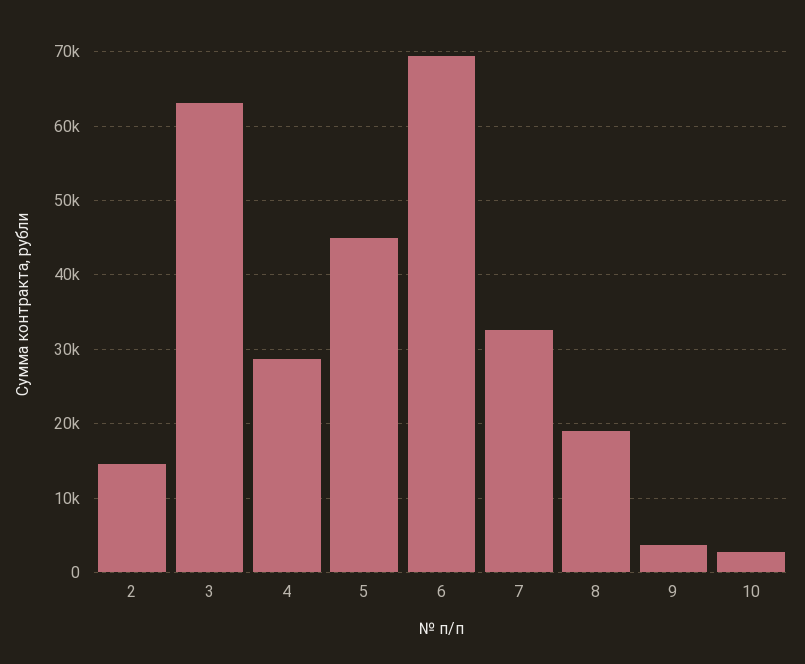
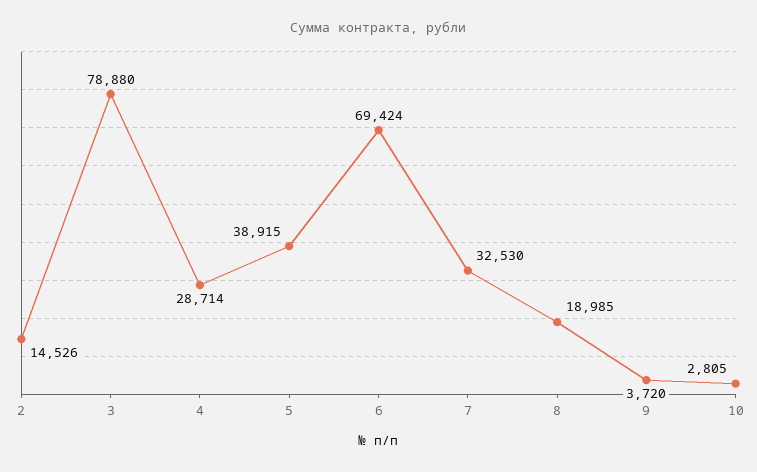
3: 63000 -> 78880
5: 45000 -> 38915

